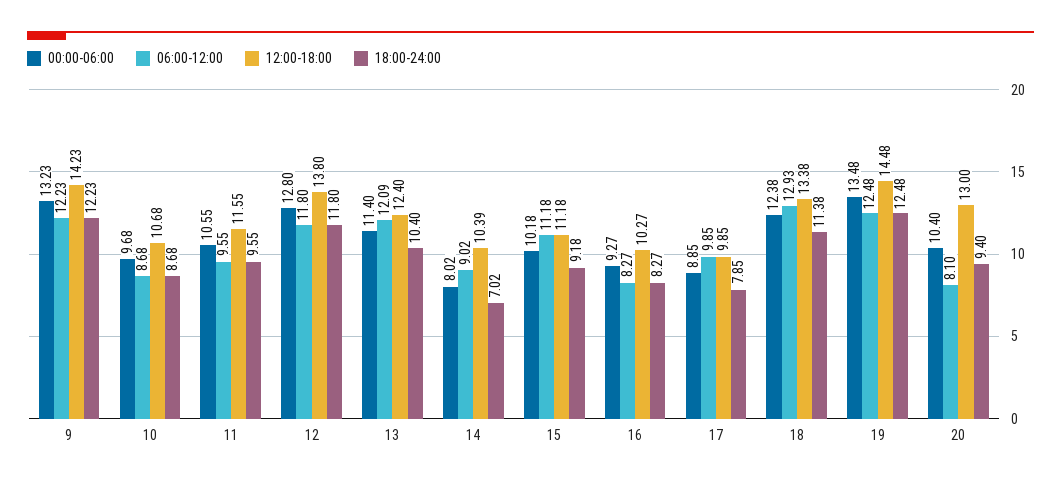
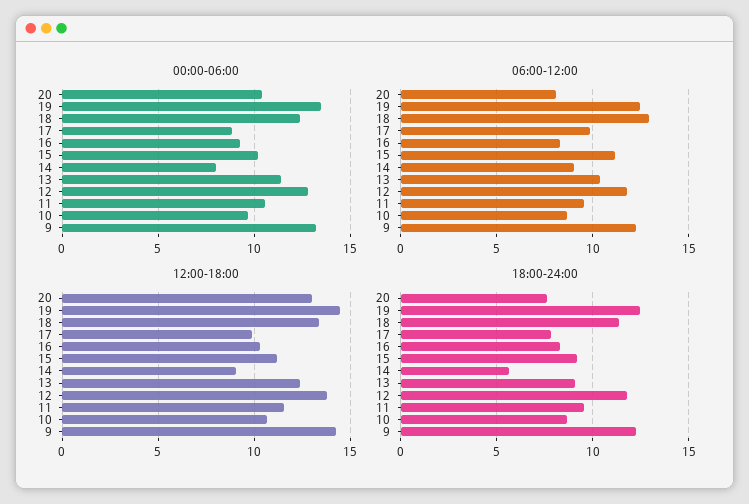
06:00-12:00, 13: 12.09 -> 10.5
18:00-24:00, 13: 10.4 -> 9
12:00-18:00, 14: 10.39 -> 9
18:00-24:00, 14: 7.02 -> 5.5
18:00-24:00, 20: 9.4 -> 7.5

